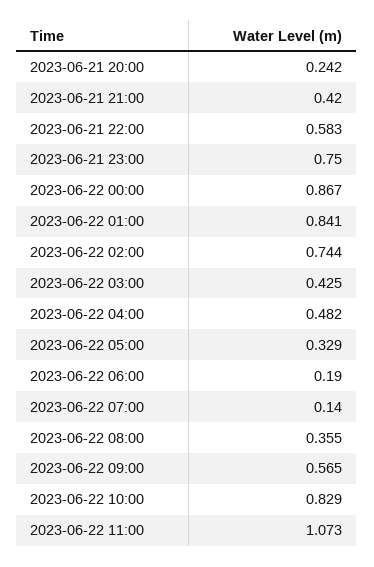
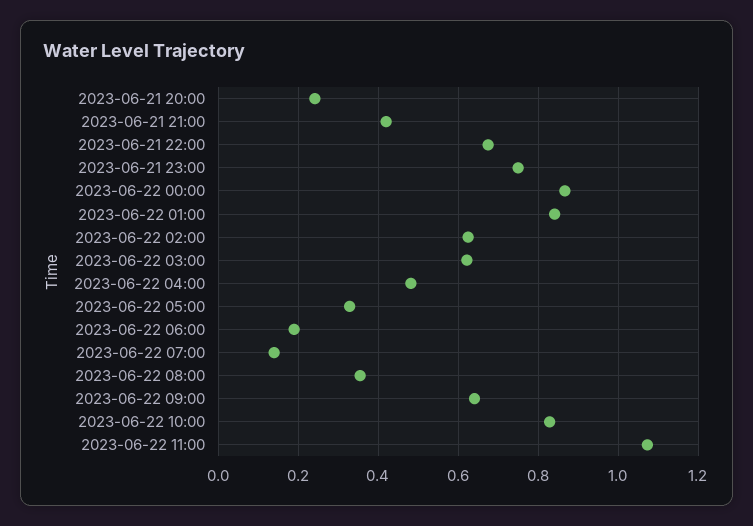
2023-06-21 22:00: 0.583 -> 0.68
2023-06-22 02:00: 0.744 -> 0.62
2023-06-22 03:00: 0.425 -> 0.62
2023-06-22 09:00: 0.565 -> 0.64

